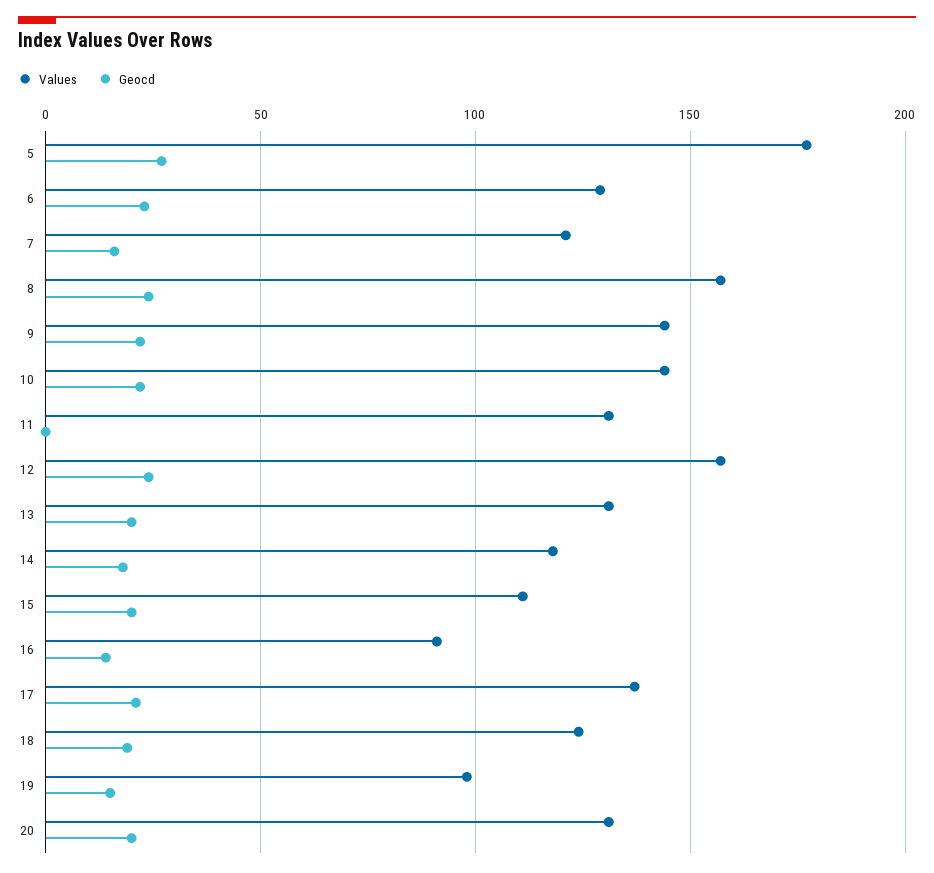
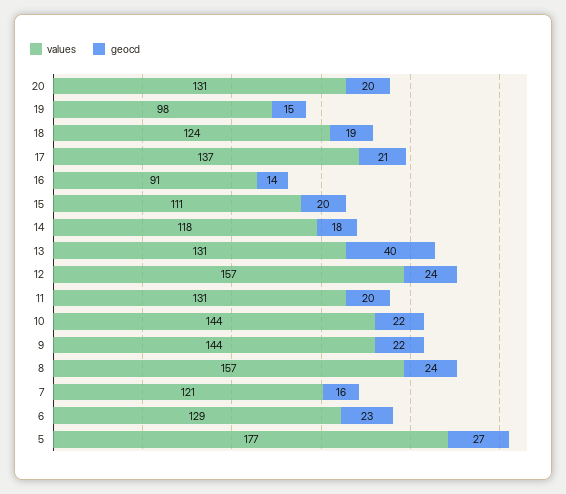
Geocd, 11: 0 -> 20
Geocd, 13: 20 -> 40

